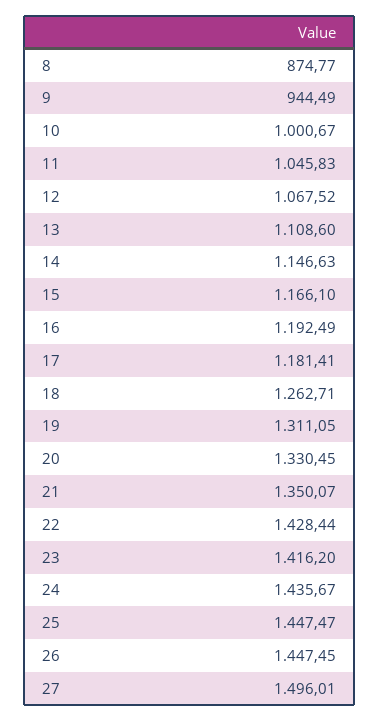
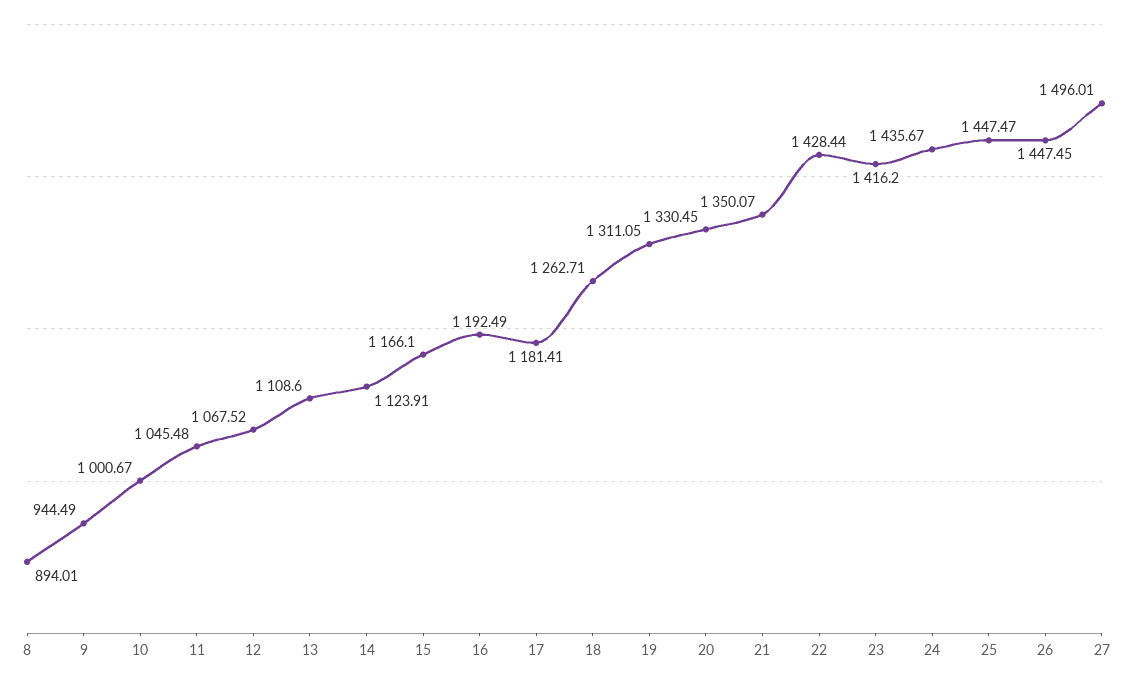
8: 874.77 -> 894.01
11: 1045.83 -> 1045.48
14: 1146.63 -> 1123.91

